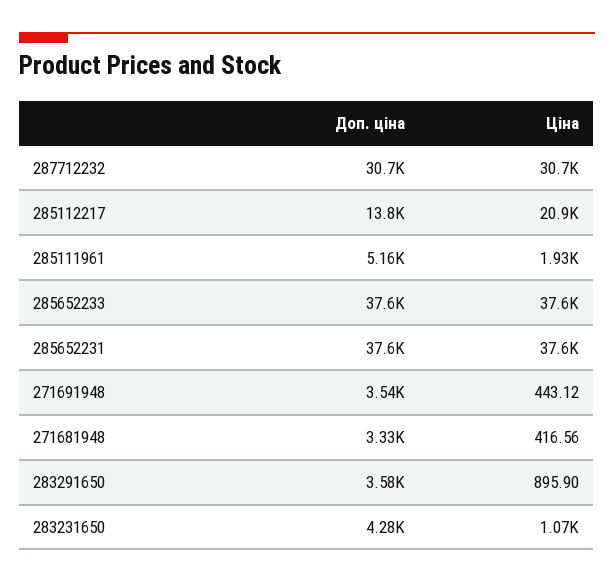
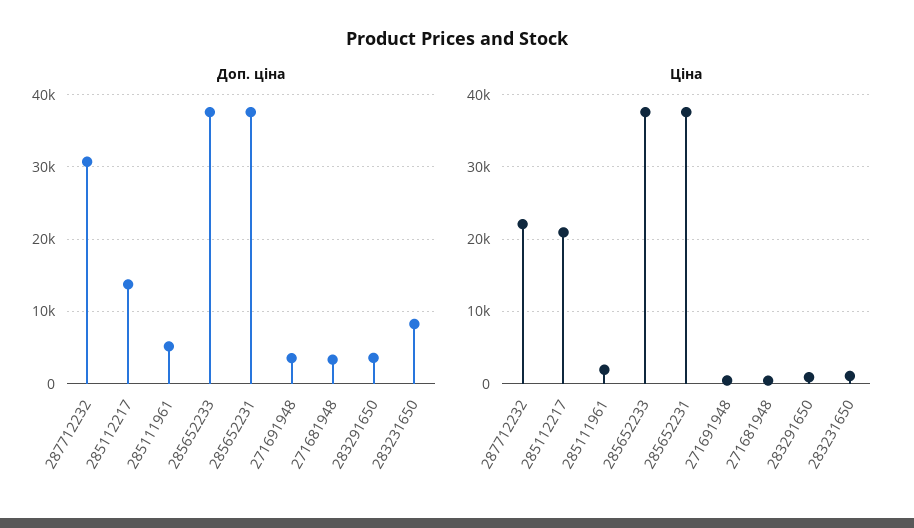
Ціна, 287712232: 30700 -> 22000
Доп. ціна, 283231650: 4280 -> 8000

